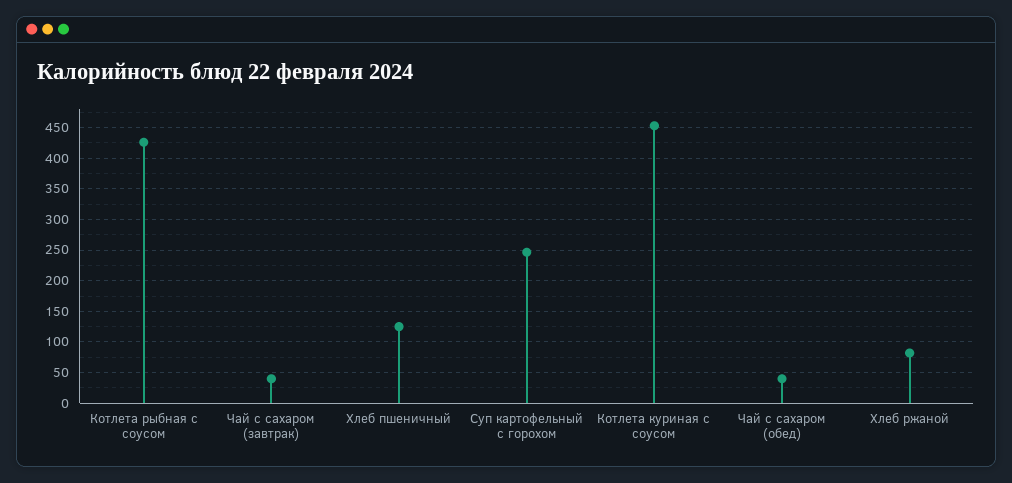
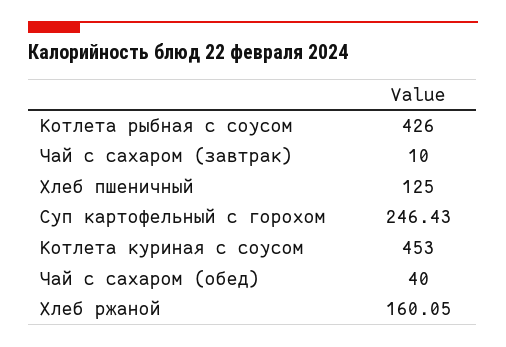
Чай с сахаром (завтрак): 40 -> 10
Хлеб ржаной: 80 -> 160.05

